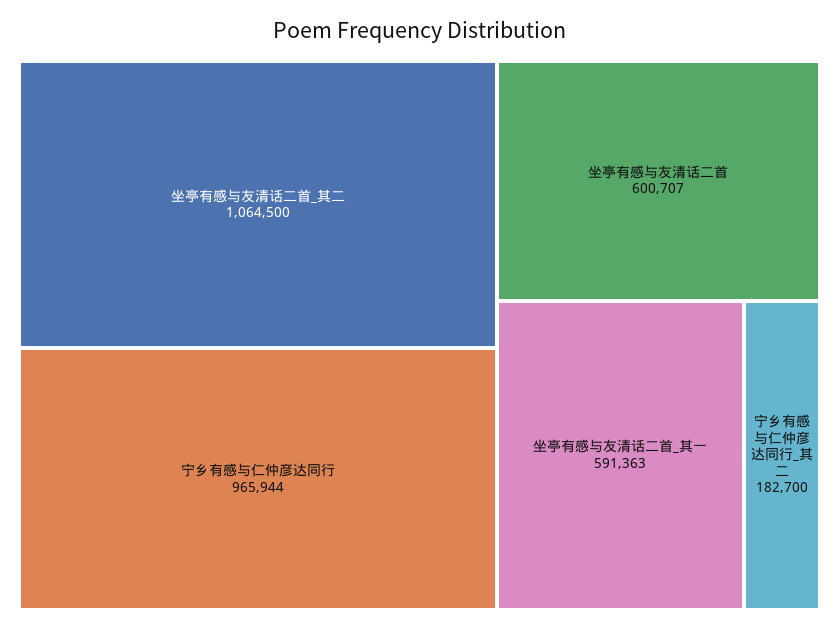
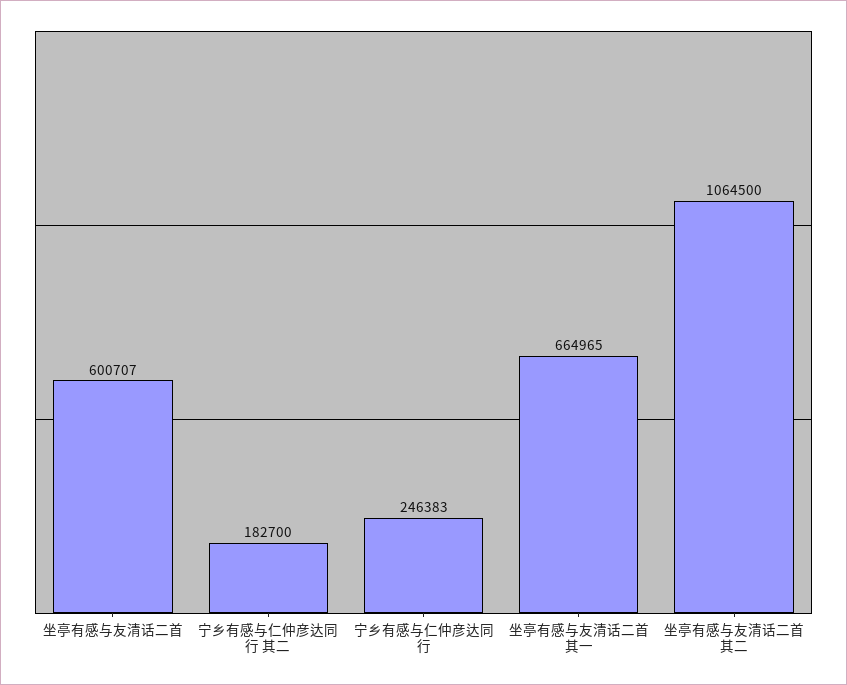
宁乡有感与仁仲彦达同行: 965944 -> 246383
坐亭有感与友清话二首_其一: 591363 -> 664965

